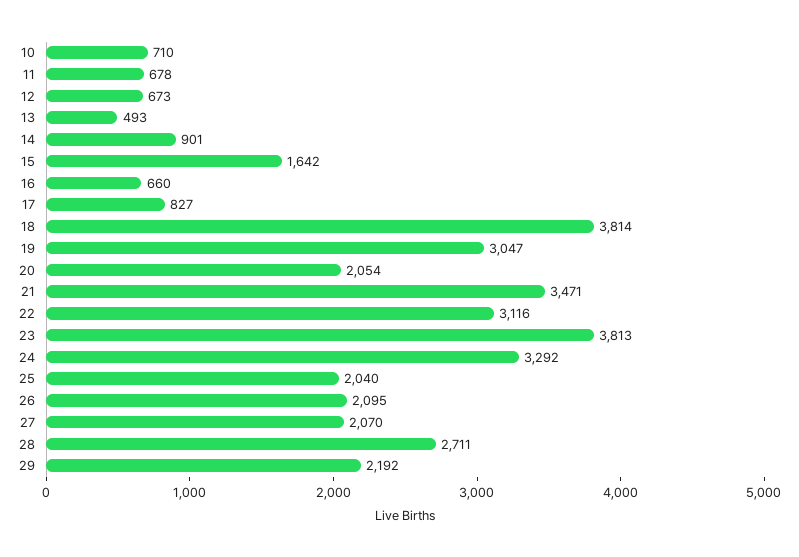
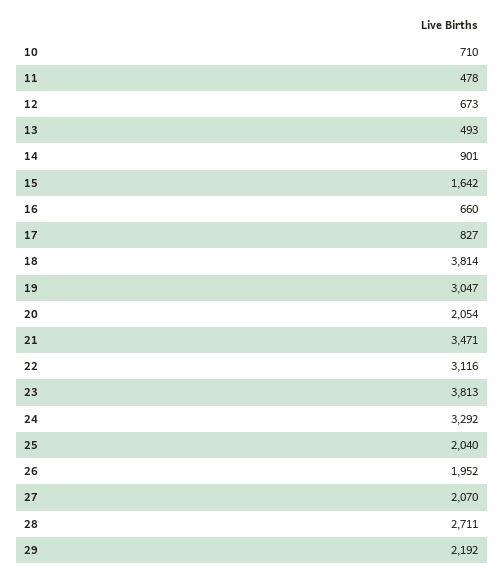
11: 678 -> 478
26: 2095 -> 1952

